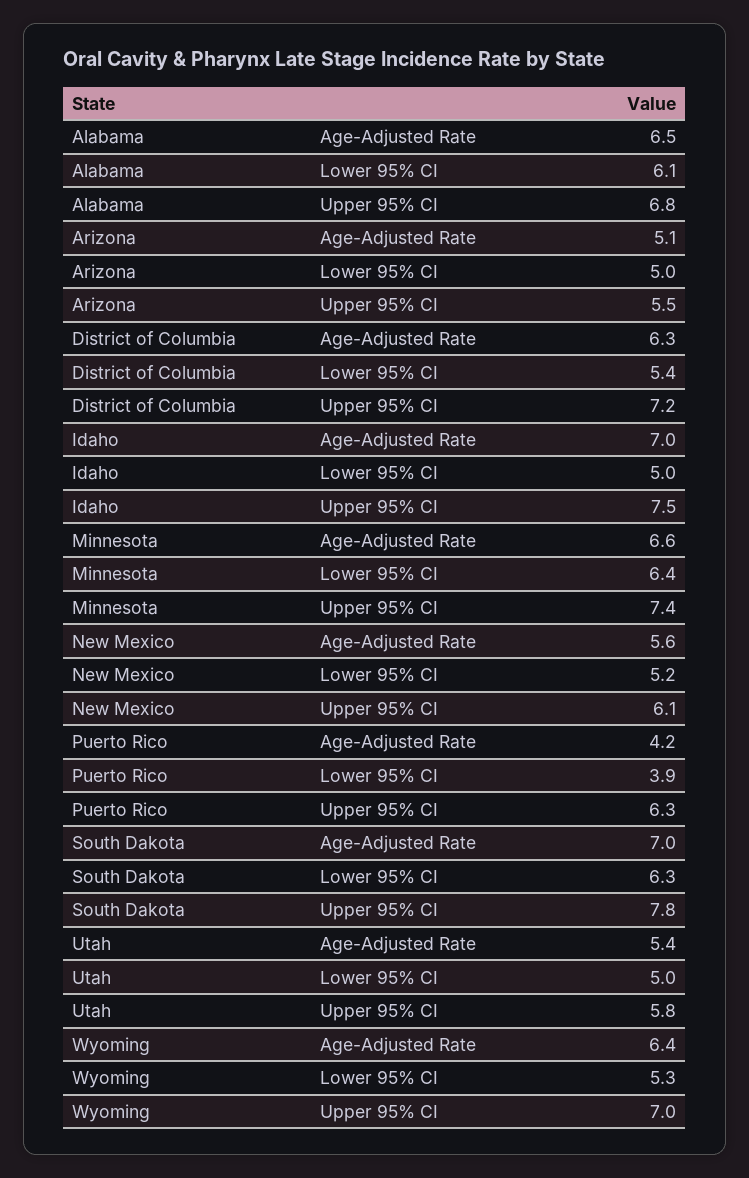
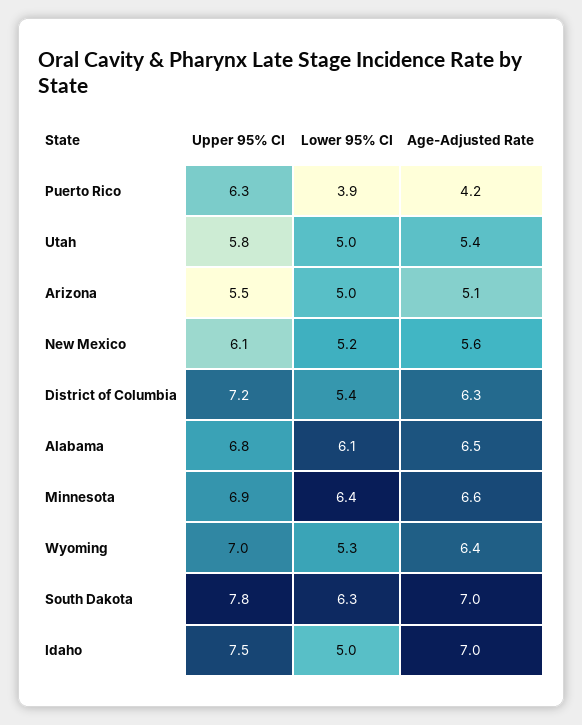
Minnesota, Upper 95% CI: 7.4 -> 6.9

